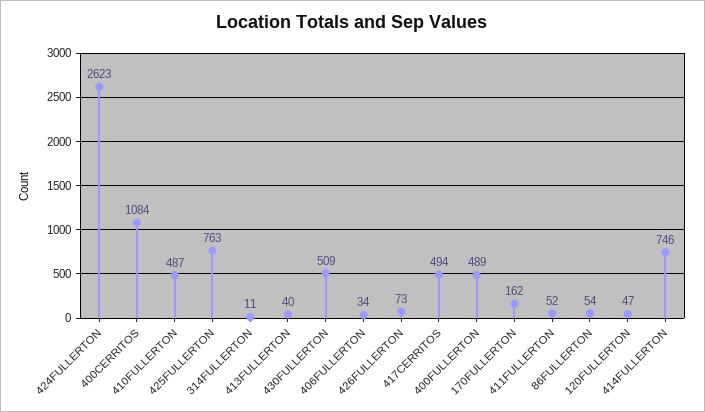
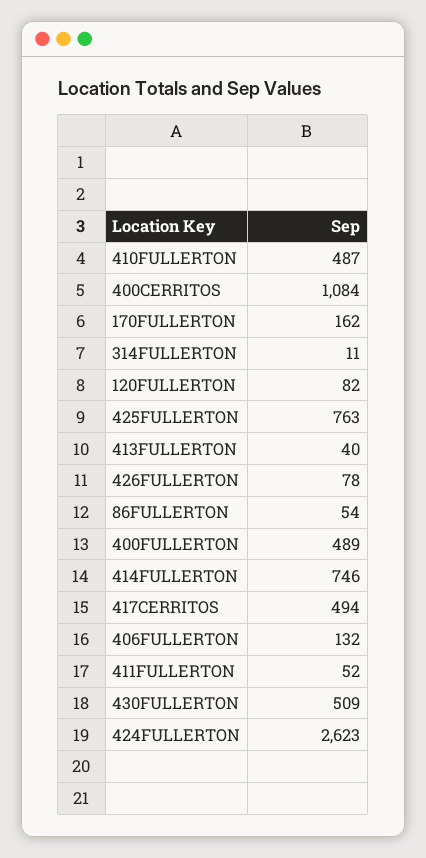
406FULLERTON: 34 -> 132
426FULLERTON: 73 -> 78
120FULLERTON: 47 -> 82

